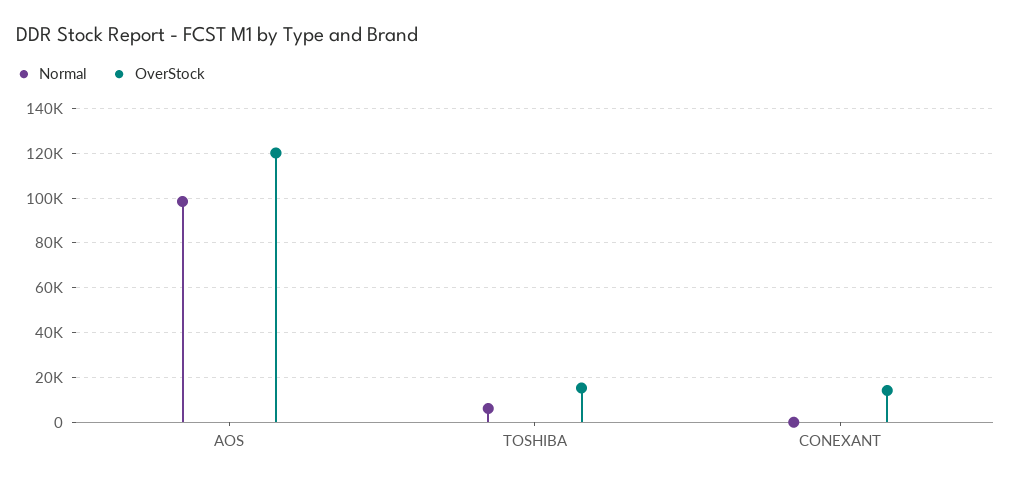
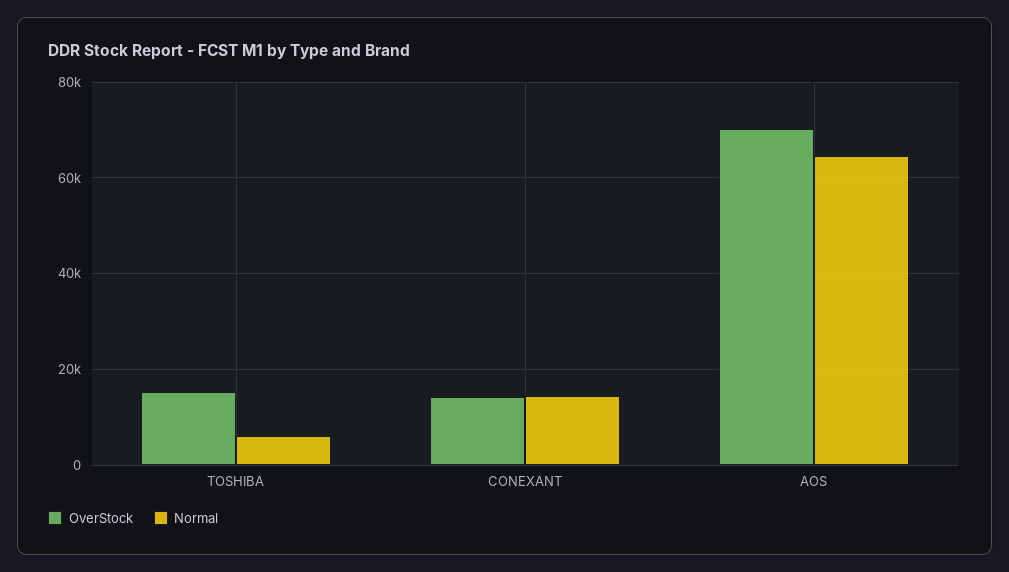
Normal, AOS: 100000 -> 64000
OverStock, AOS: 120000 -> 70000
Normal, CONEXANT: 0 -> 14000

